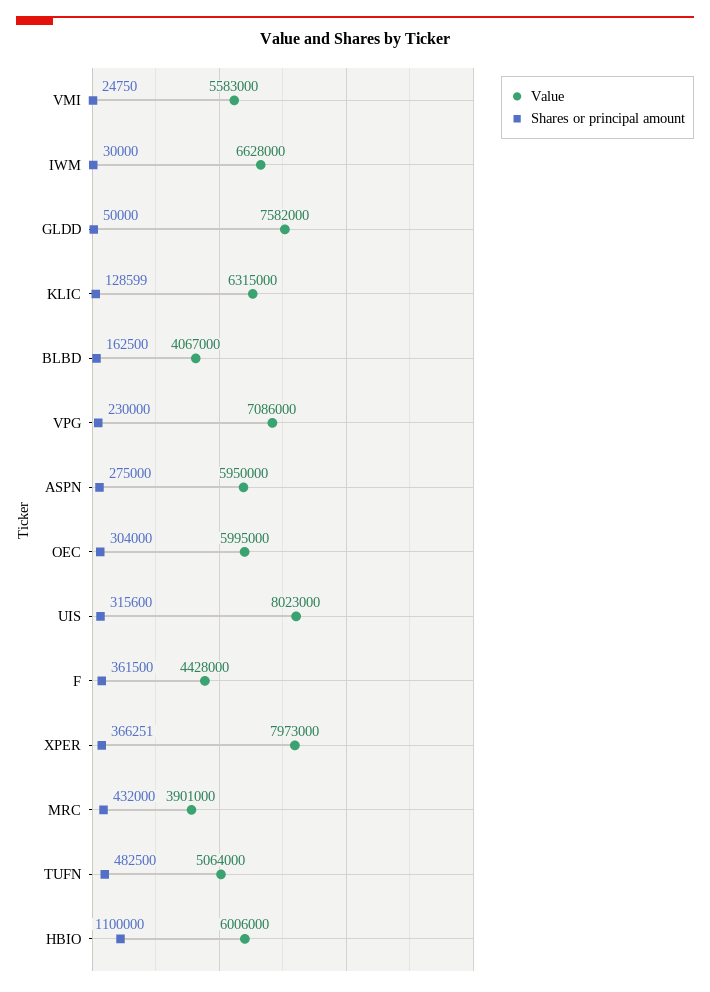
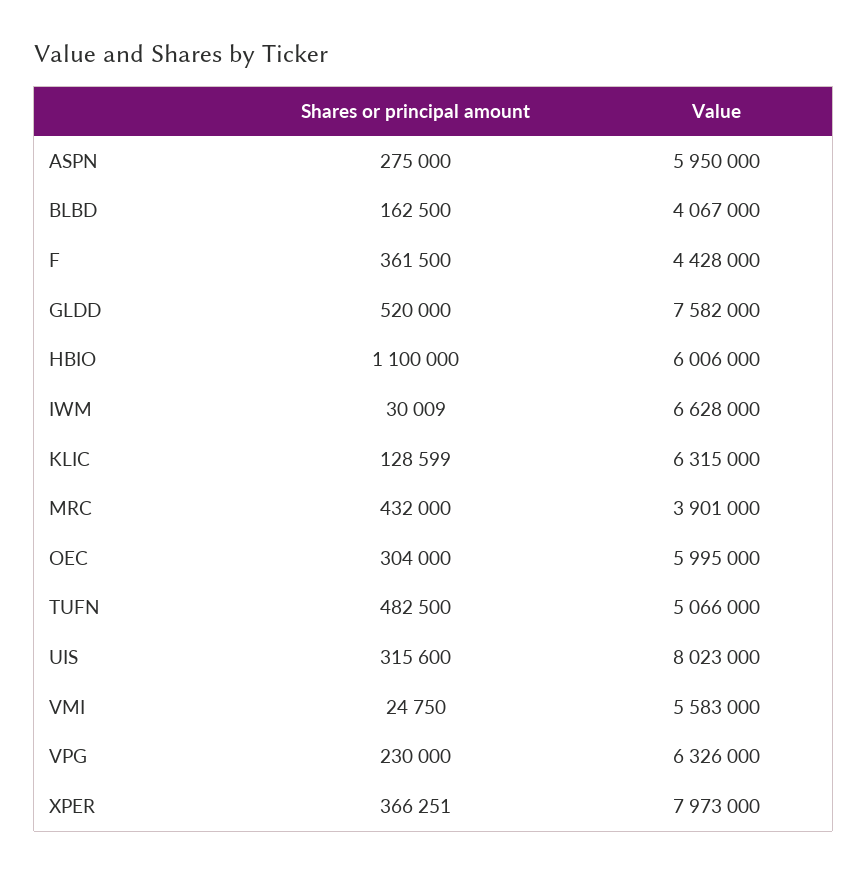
Shares or principal amount, IWM: 30000 -> 30009
Shares or principal amount, GLDD: 50000 -> 520000
Value, VPG: 7086000 -> 6326000
Value, TUFN: 5064000 -> 5066000

